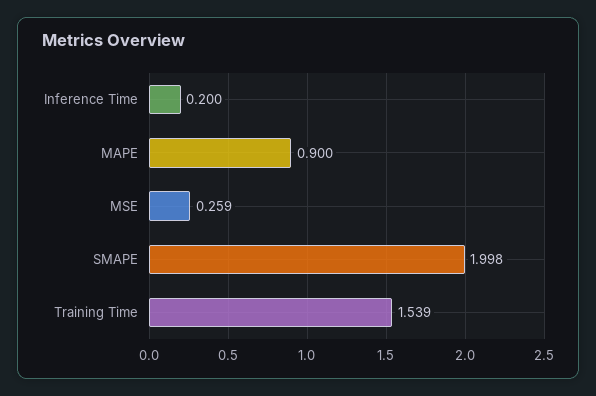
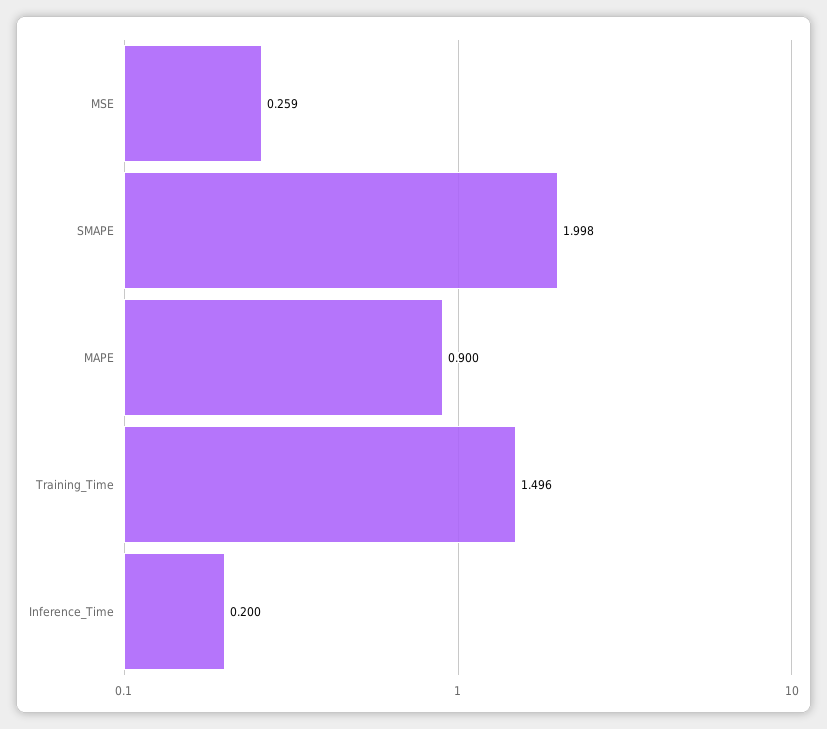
Training Time: 1.539 -> 1.496

